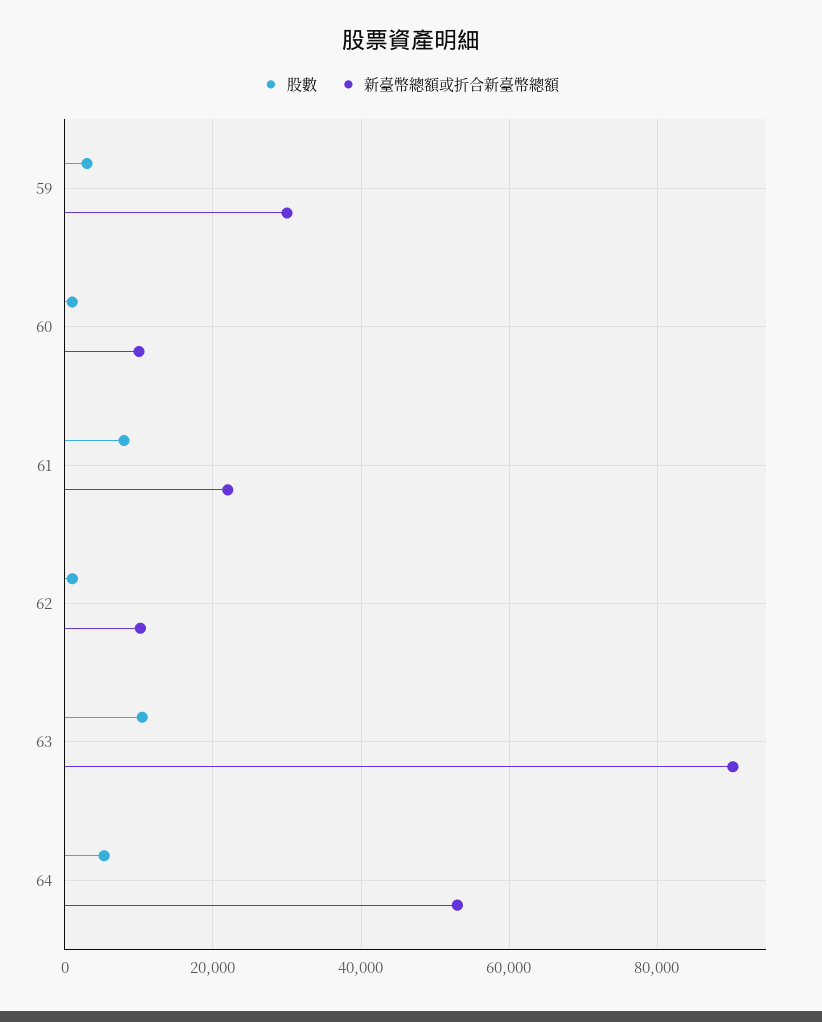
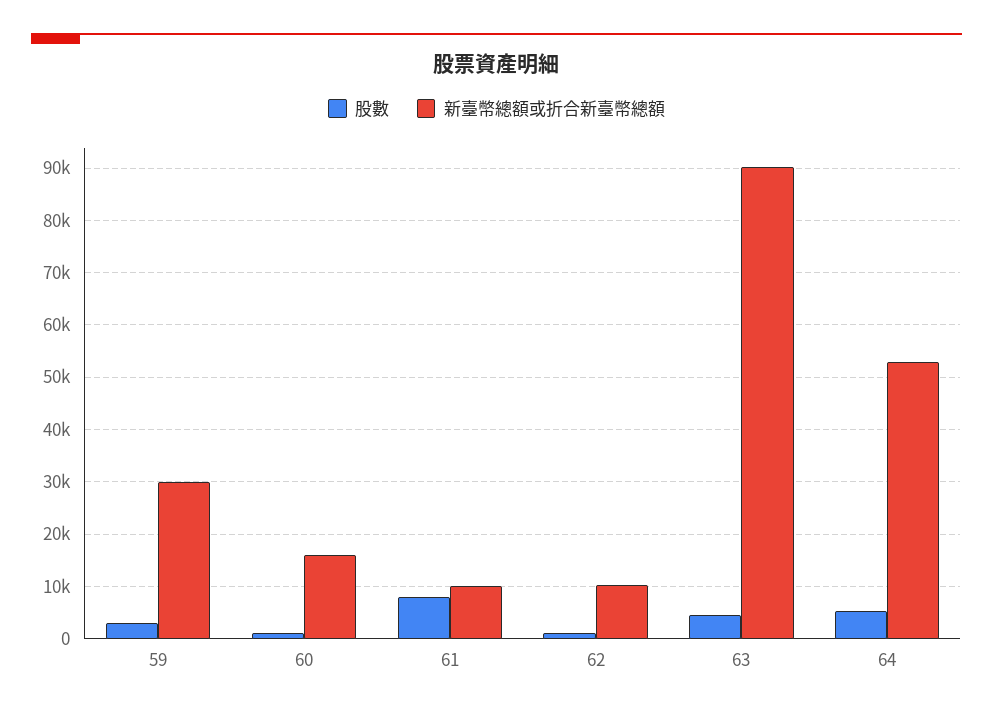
新臺幣總額或折合新臺幣總額, 60: 10000 -> 16000
新臺幣總額或折合新臺幣總額, 61: 22000 -> 10000
股數, 63: 10000 -> 4000

